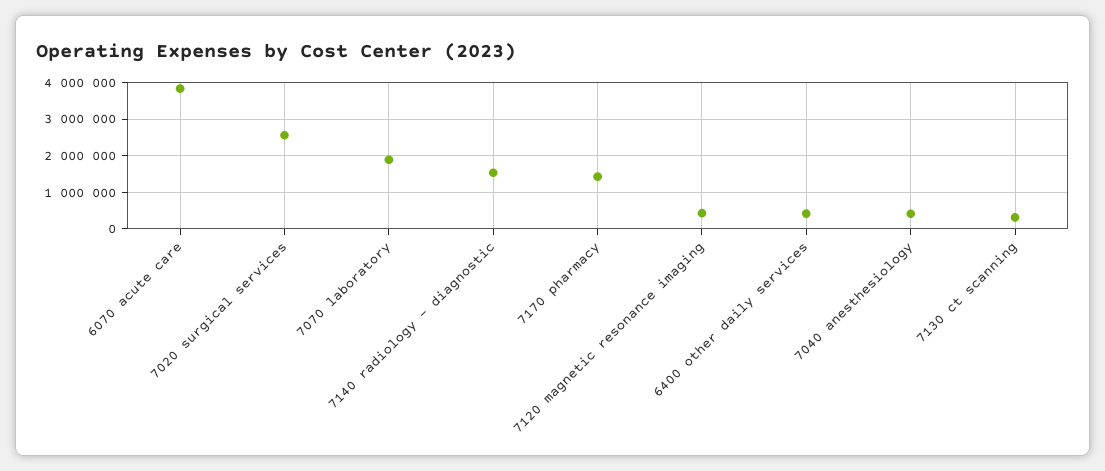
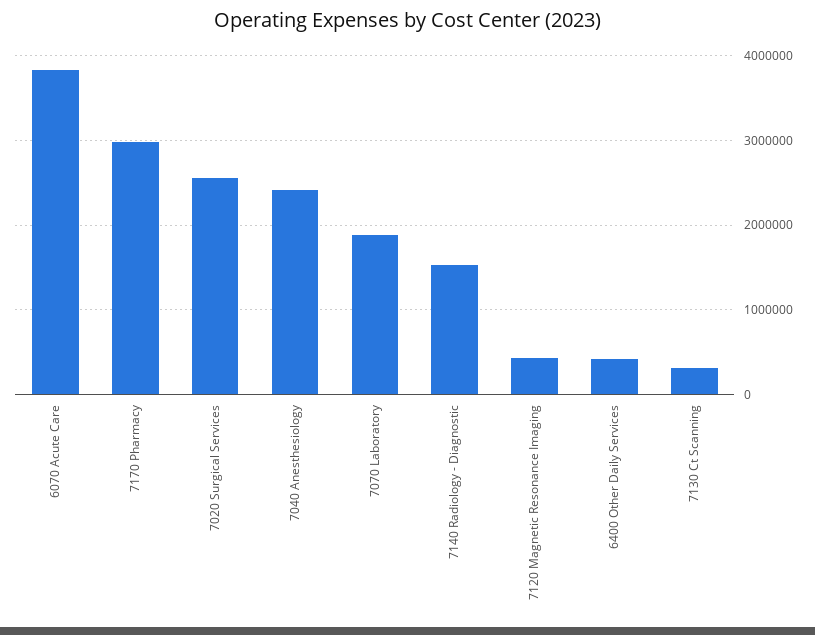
7170 pharmacy: 1400000 -> 3000000
7040 anesthesiology: 400000 -> 2400000

